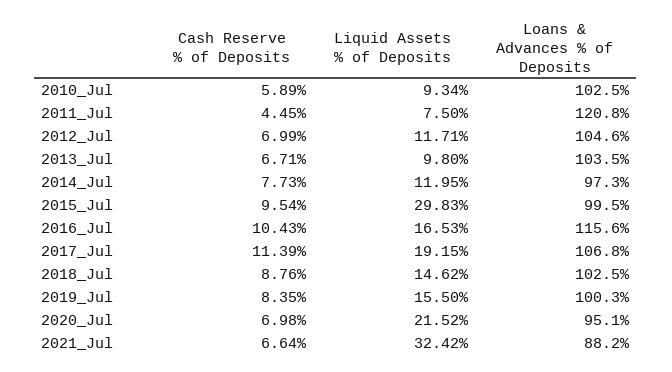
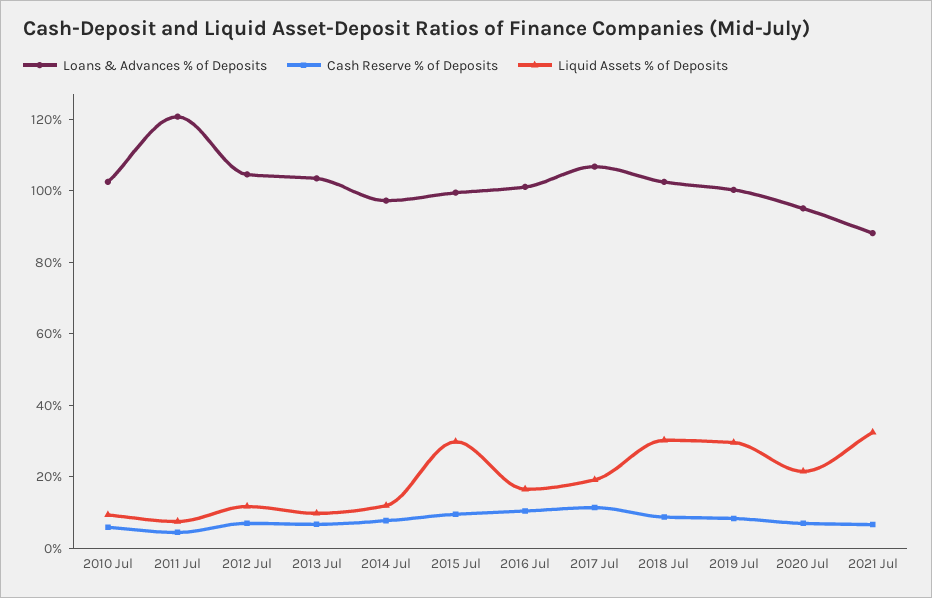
Loans & Advances % of Deposits, 2016_Jul: 115.6 -> 100
Liquid Assets % of Deposits, 2018_Jul: 14.62 -> 30
Liquid Assets % of Deposits, 2019_Jul: 15.5 -> 30

